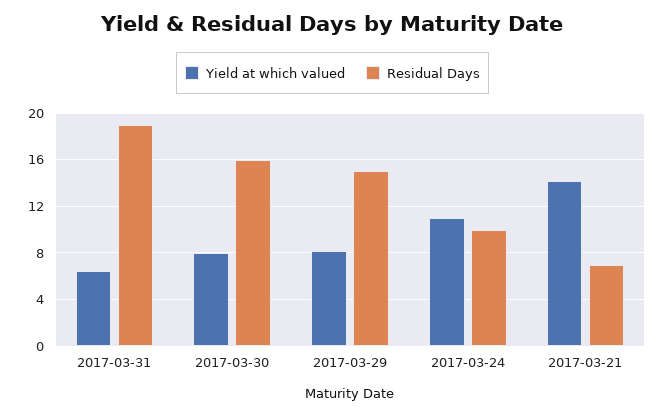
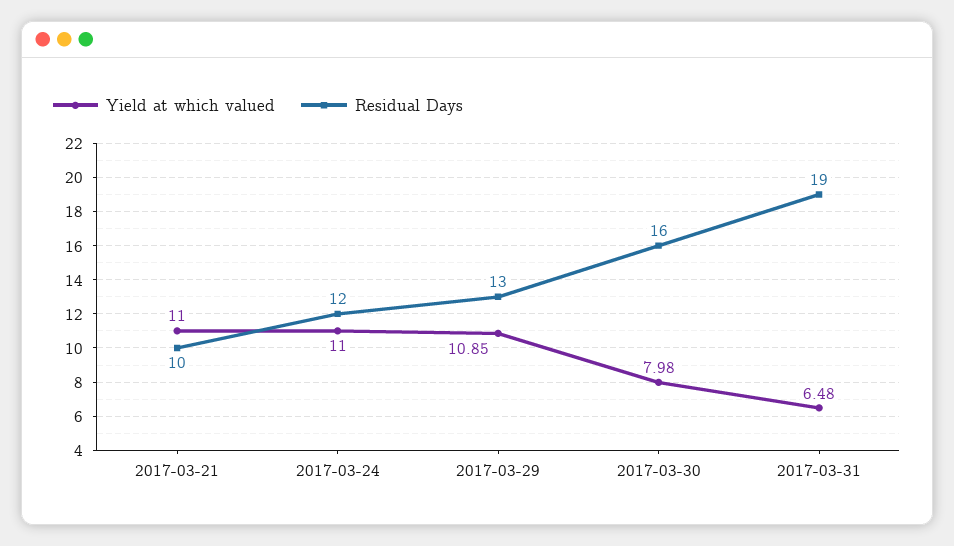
Yield at which valued, 2017-03-29: 8 -> 10.85
Residual Days, 2017-03-29: 15 -> 13
Residual Days, 2017-03-24: 10 -> 12
Yield at which valued, 2017-03-21: 14 -> 11
Residual Days, 2017-03-21: 7 -> 10

